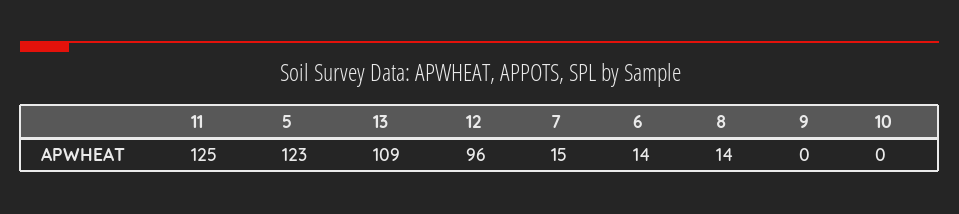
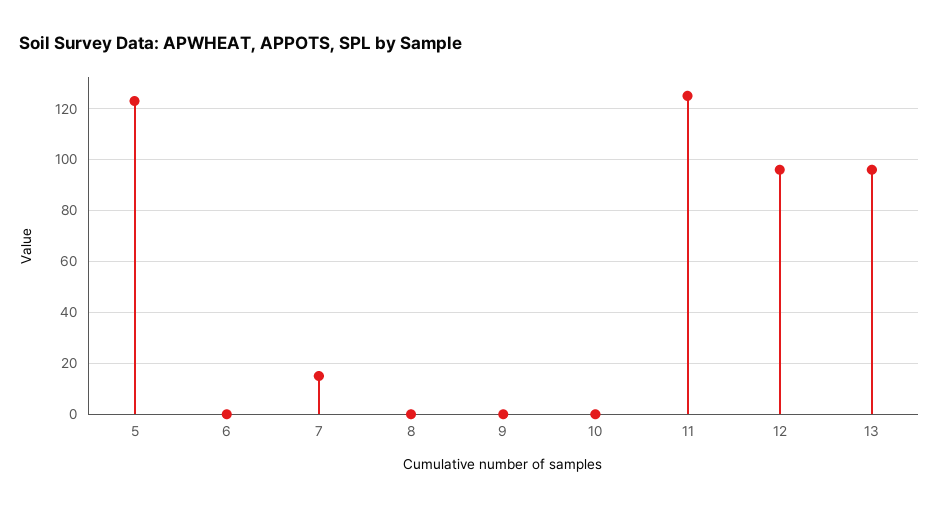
13: 109 -> 95
6: 14 -> 0
8: 14 -> 0

